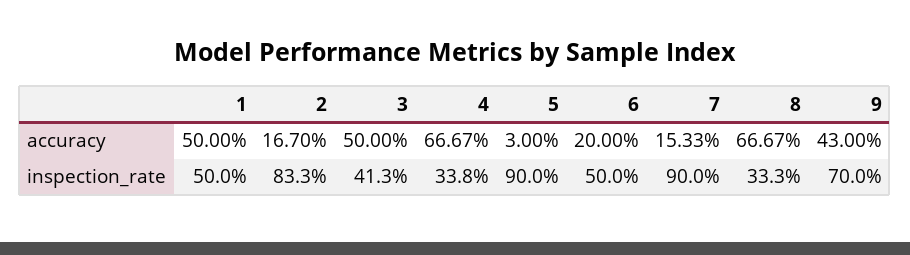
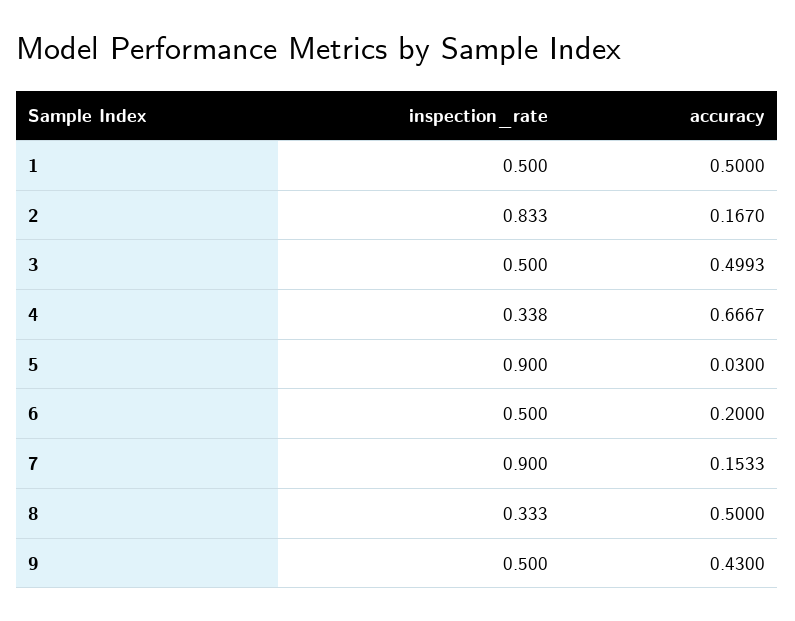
3, accuracy: 0.5 -> 0.4993
8, accuracy: 0.6667 -> 0.5
3, inspection_rate: 0.413 -> 0.5
9, inspection_rate: 0.7 -> 0.5

